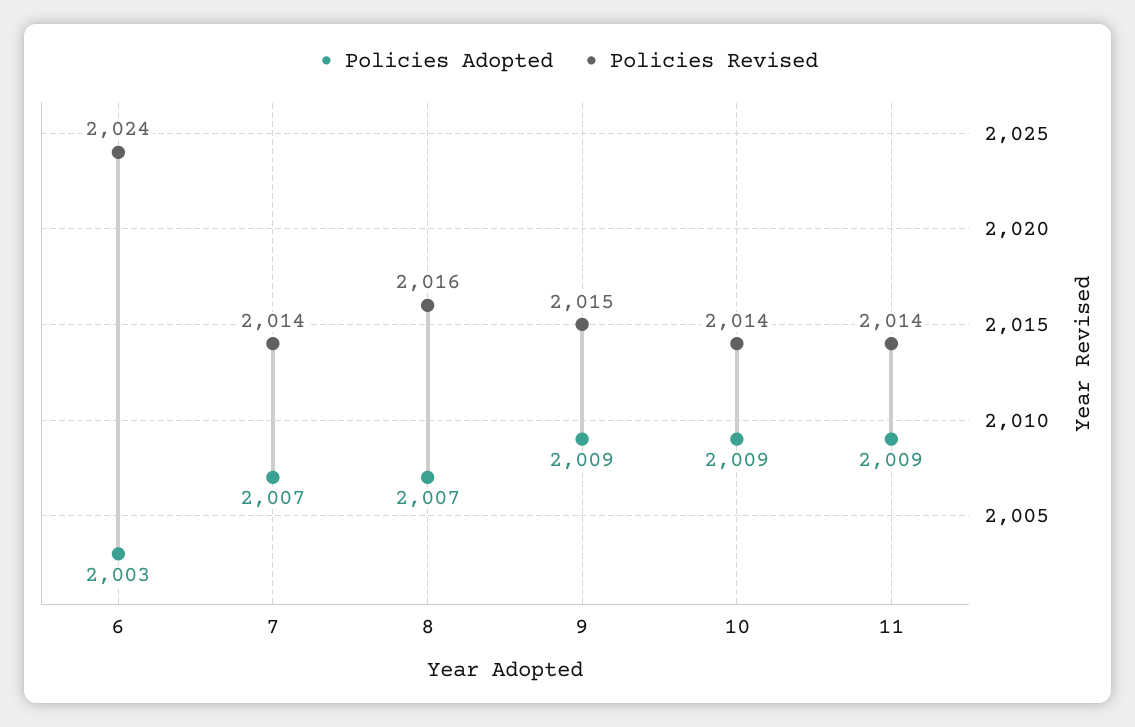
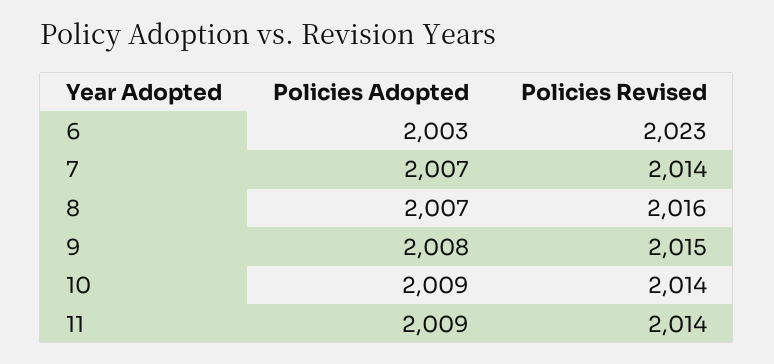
Policies Revised, 6: 2024 -> 2023
Policies Adopted, 9: 2009 -> 2008

